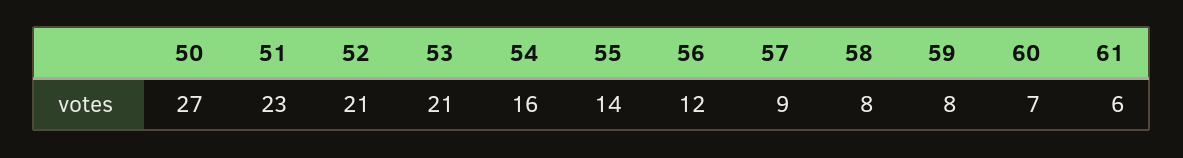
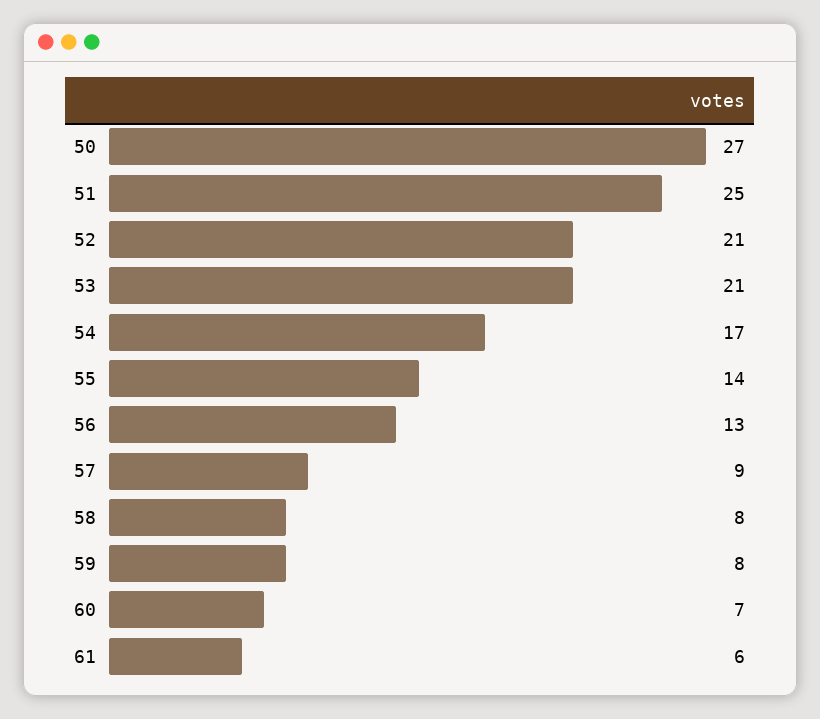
51: 23 -> 25
54: 16 -> 17
56: 12 -> 13

